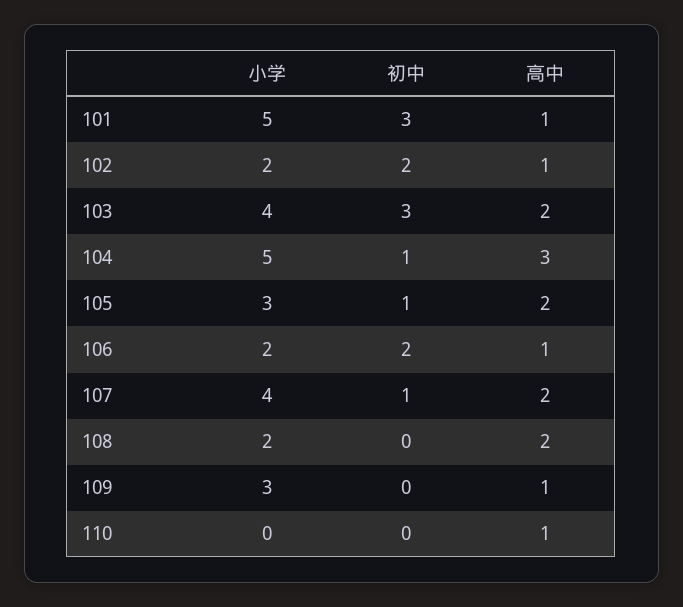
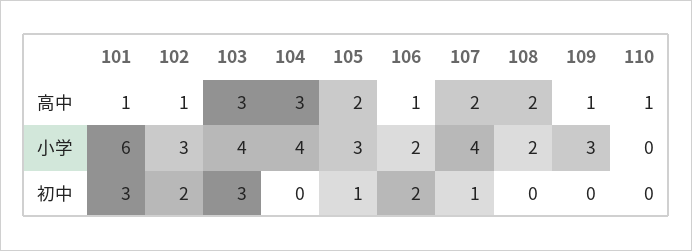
小学, 101: 5 -> 6
小学, 102: 2 -> 3
高中, 103: 2 -> 3
小学, 104: 5 -> 4
初中, 104: 1 -> 0

